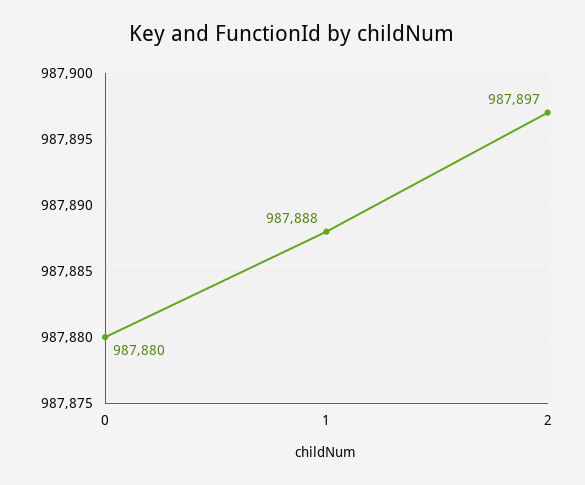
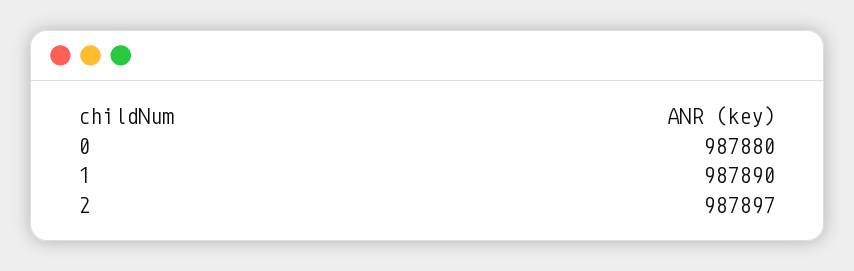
1: 987888 -> 987890

